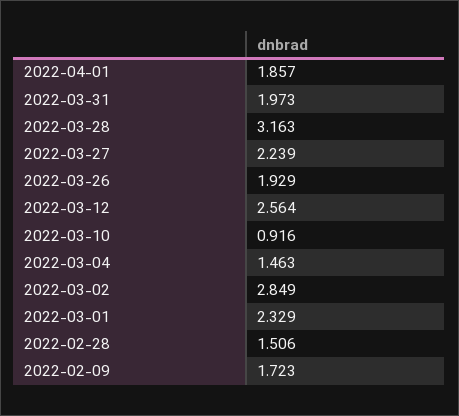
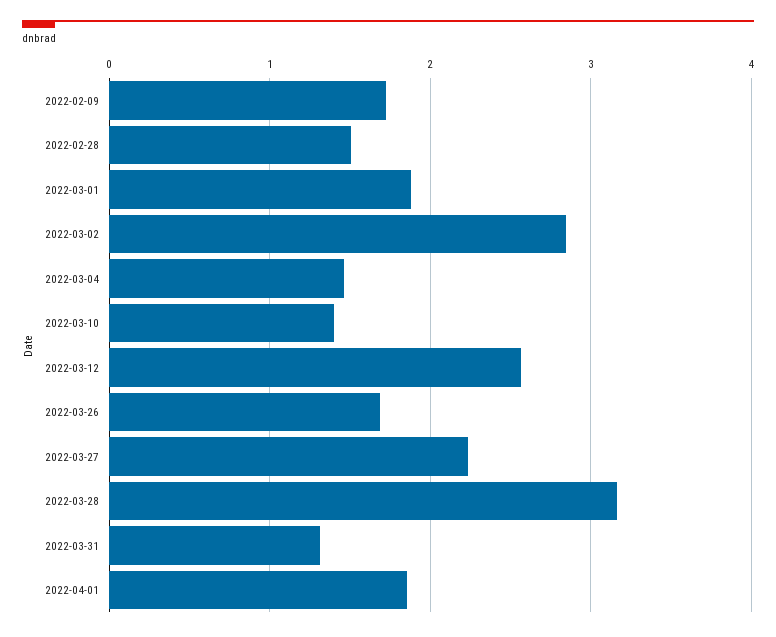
2022-03-31: 1.973 -> 1.3
2022-03-26: 1.929 -> 1.7
2022-03-10: 0.916 -> 1.4
2022-03-01: 2.329 -> 1.9

